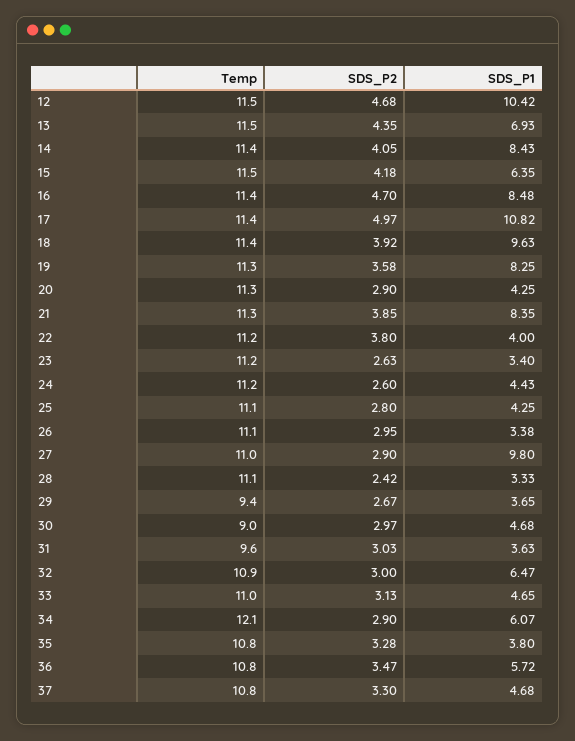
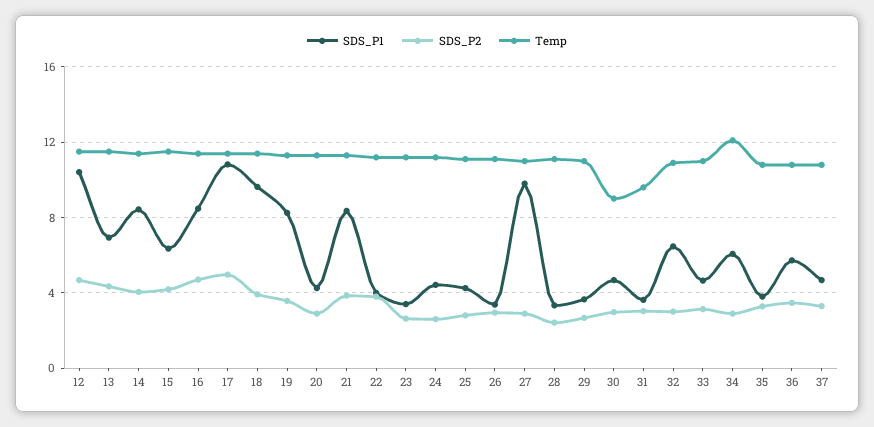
Temp, 29: 9.4 -> 11

